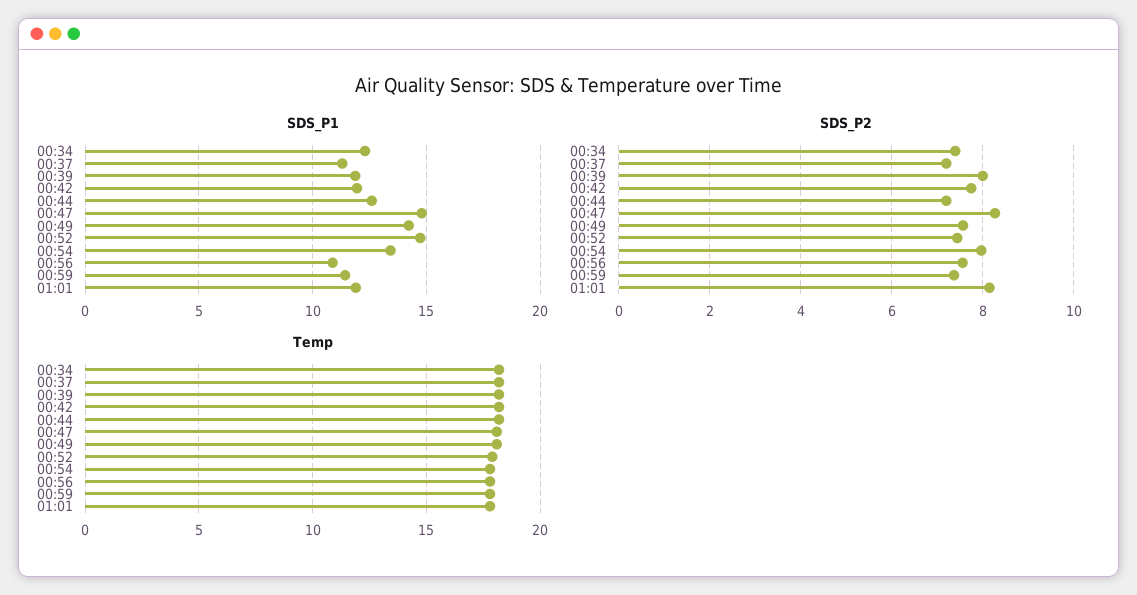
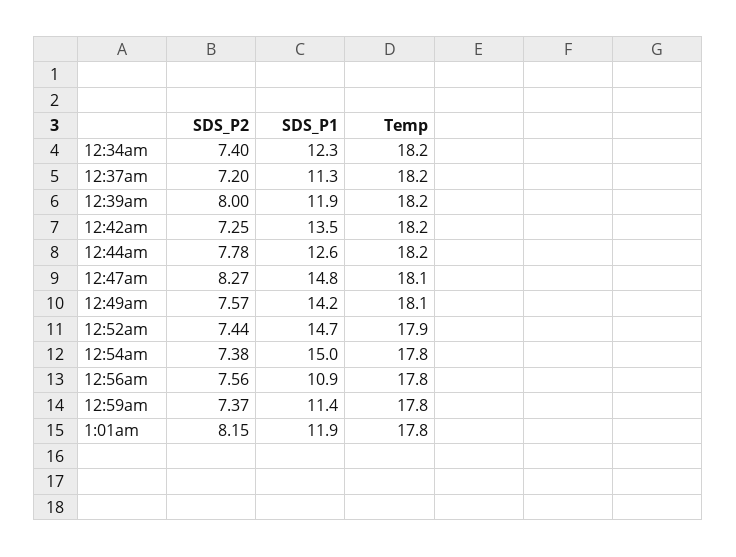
SDS_P1, 00:42: 12 -> 13.5
SDS_P1, 00:54: 13.5 -> 15
SDS_P2, 00:42: 7.8 -> 7.25
SDS_P2, 00:44: 7.2 -> 7.78
SDS_P2, 00:54: 8 -> 7.38

